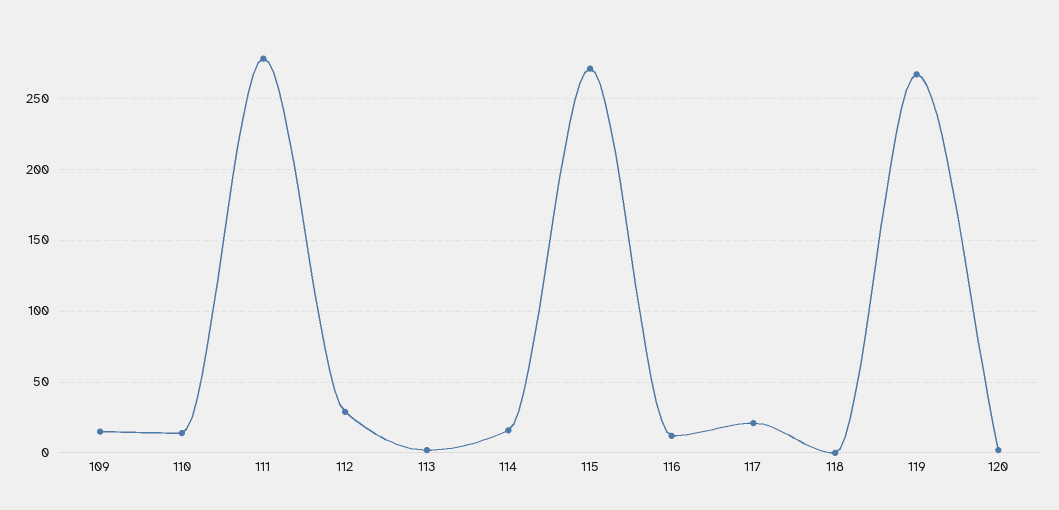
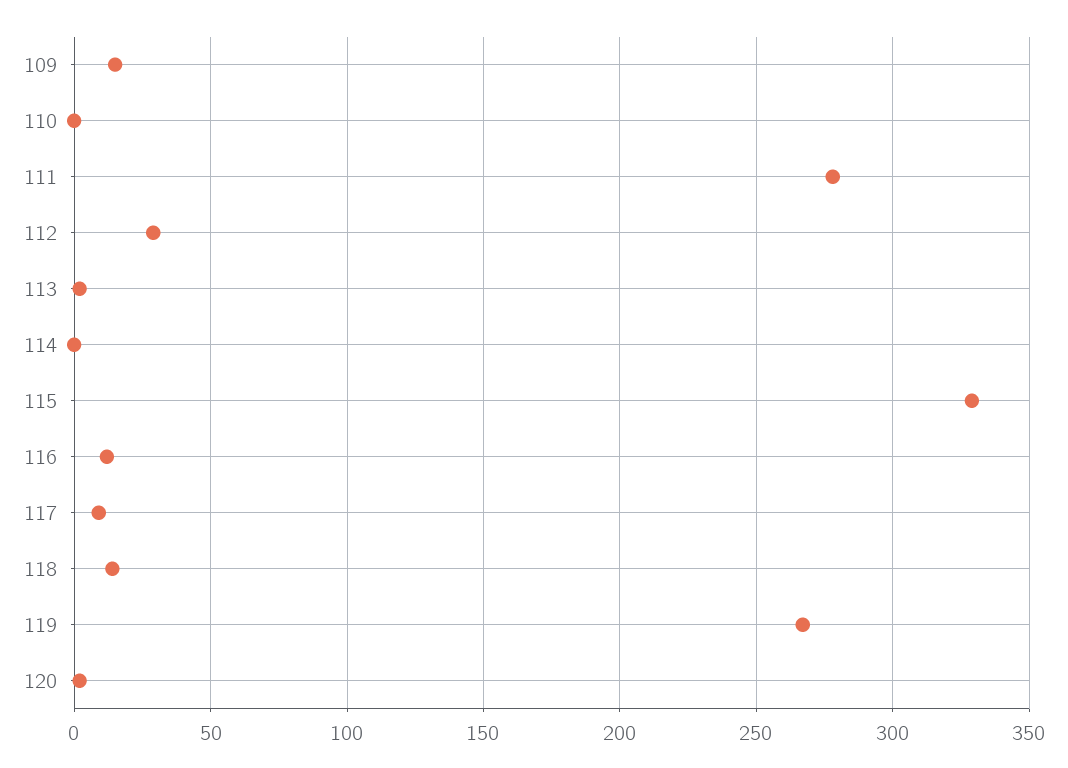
110: 15 -> 0
114: 15 -> 0
115: 270 -> 330
117: 20 -> 10
118: 0 -> 15

